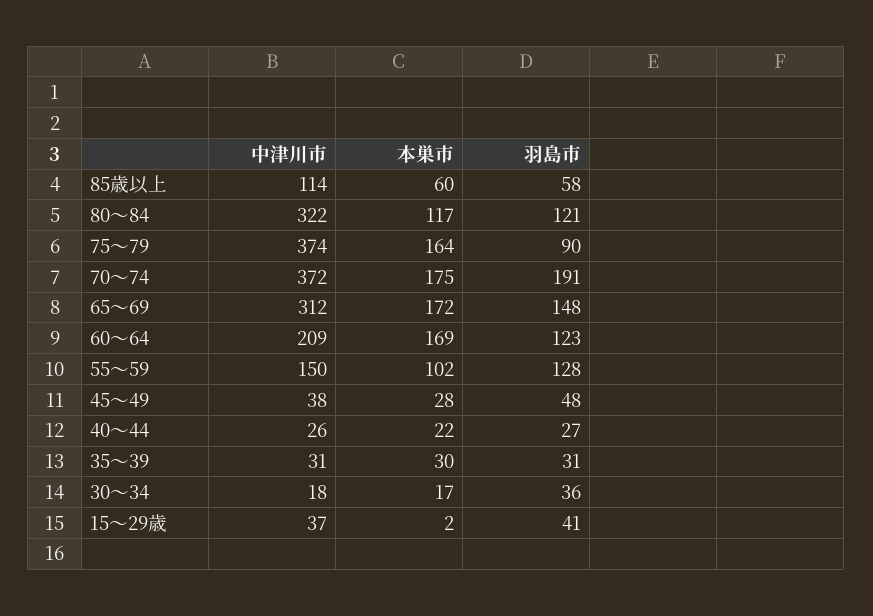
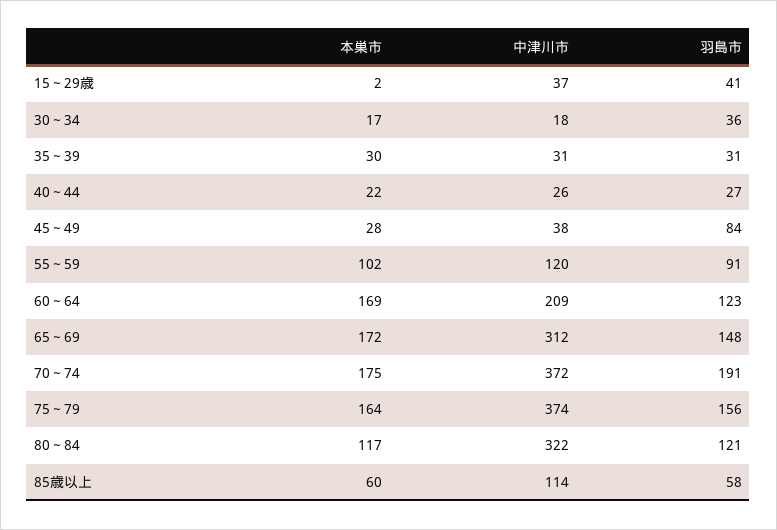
羽島市, 75～79: 90 -> 156
中津川市, 55～59: 150 -> 120
羽島市, 55～59: 128 -> 91
羽島市, 45～49: 48 -> 84

